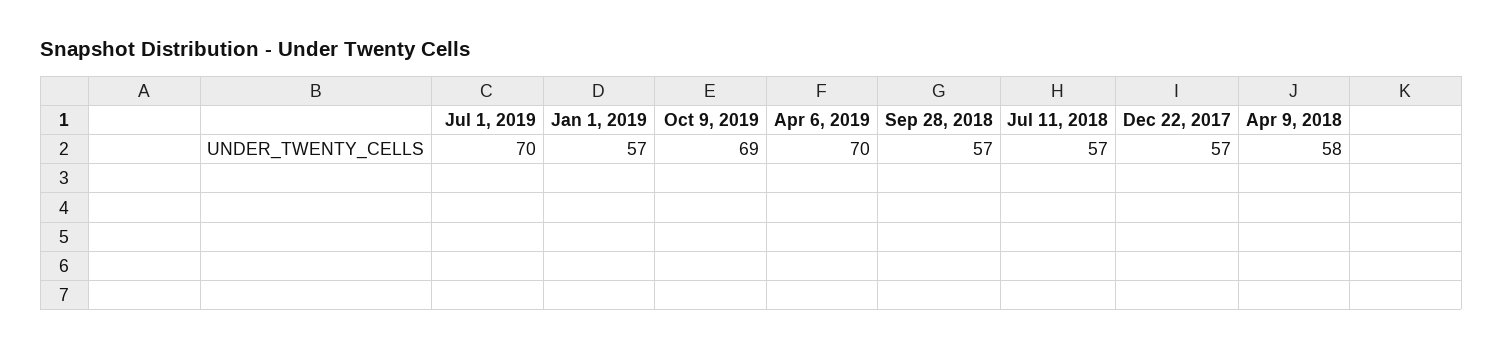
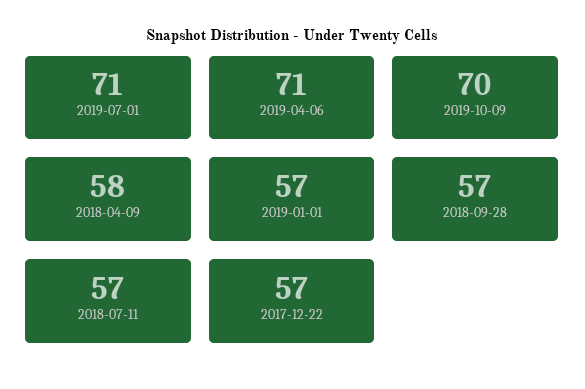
Jul 1, 2019: 70 -> 71
Oct 9, 2019: 69 -> 70
Apr 6, 2019: 70 -> 71

